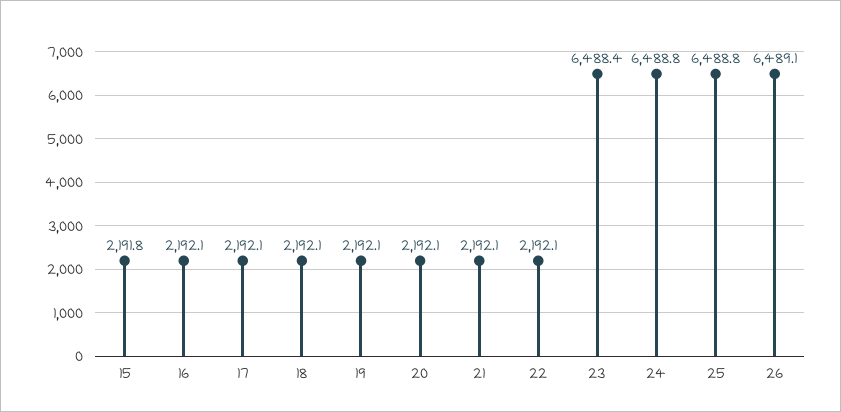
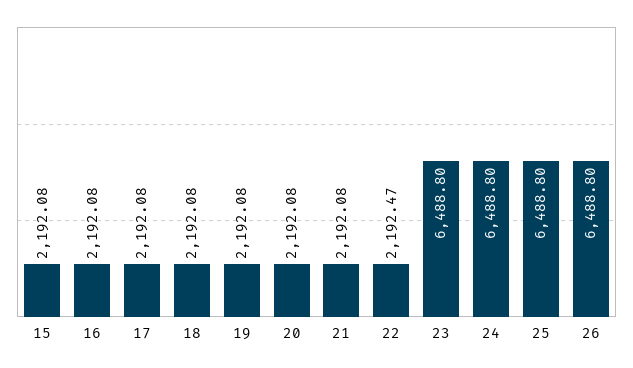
15: 2191.8 -> 2192.08
22: 2192.1 -> 2192.47
23: 6488.4 -> 6488.8
26: 6489.1 -> 6488.8

